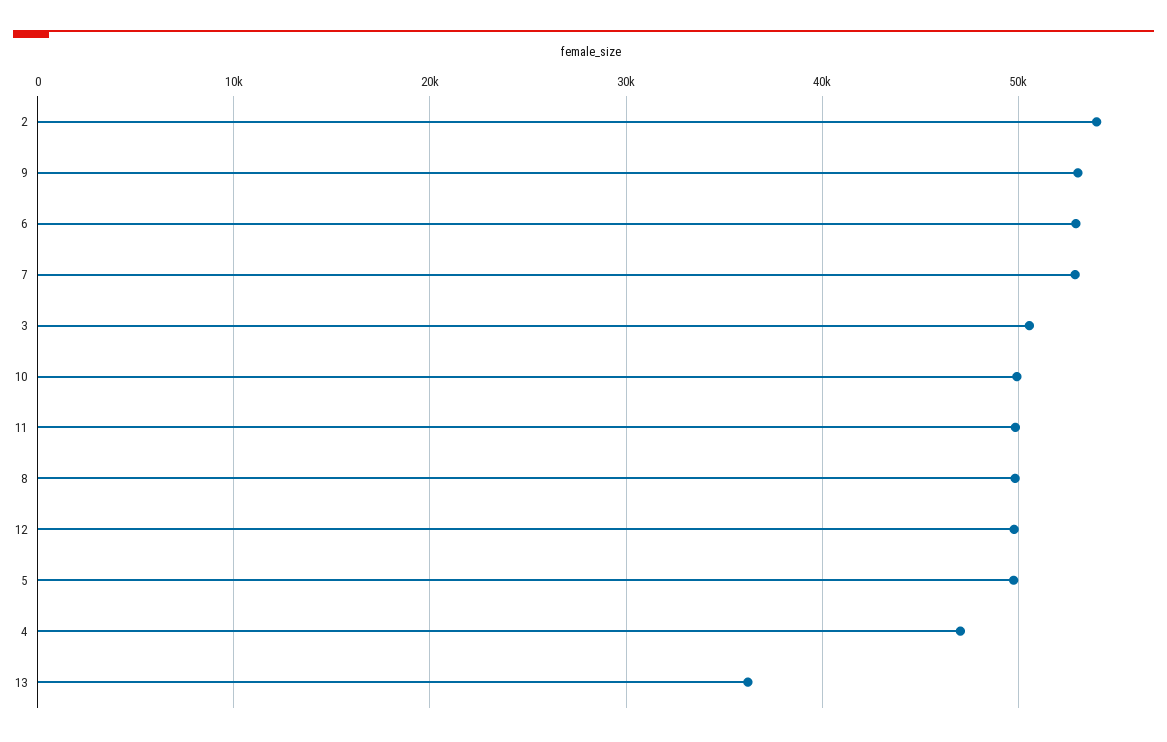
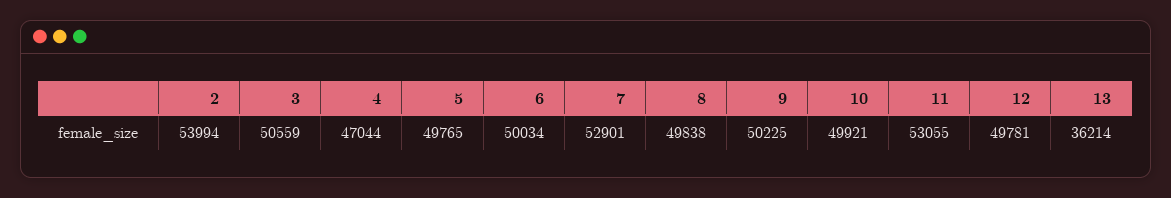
9: 53000 -> 50225
6: 53000 -> 50034
11: 50000 -> 53055

